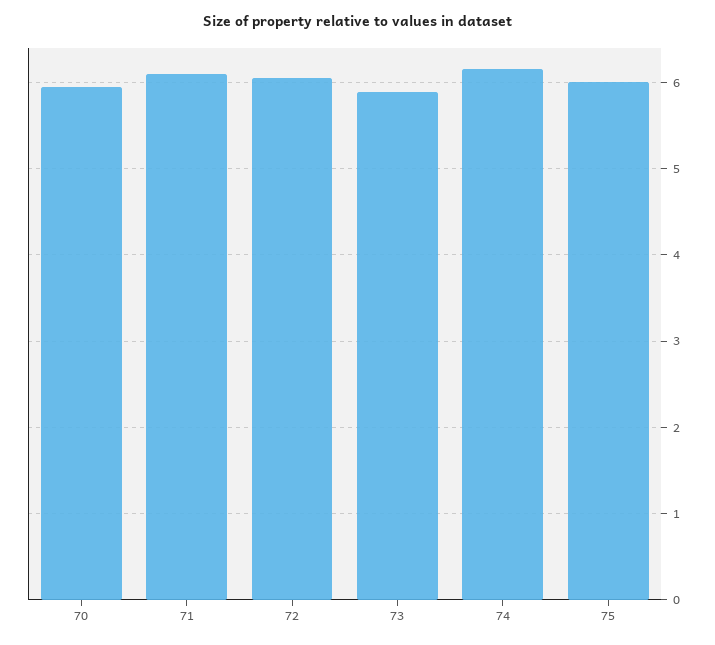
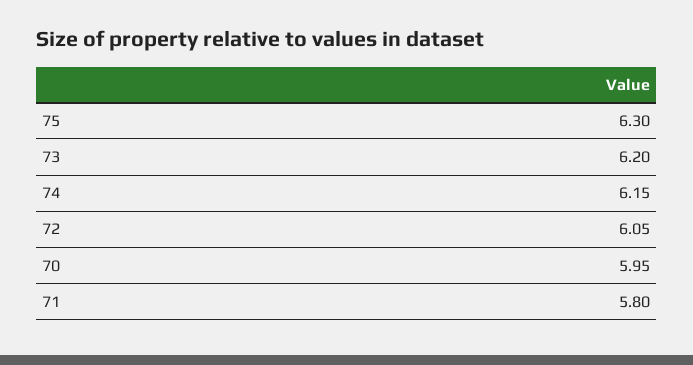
71: 6.1 -> 5.8
73: 5.9 -> 6.2
75: 6 -> 6.3

